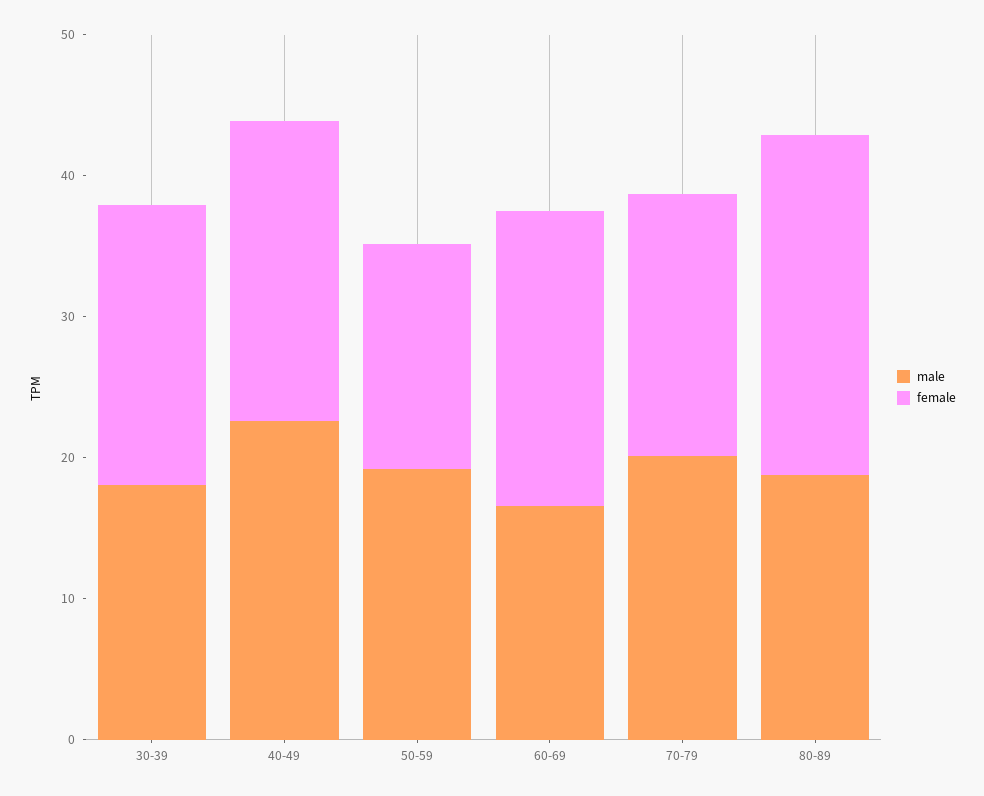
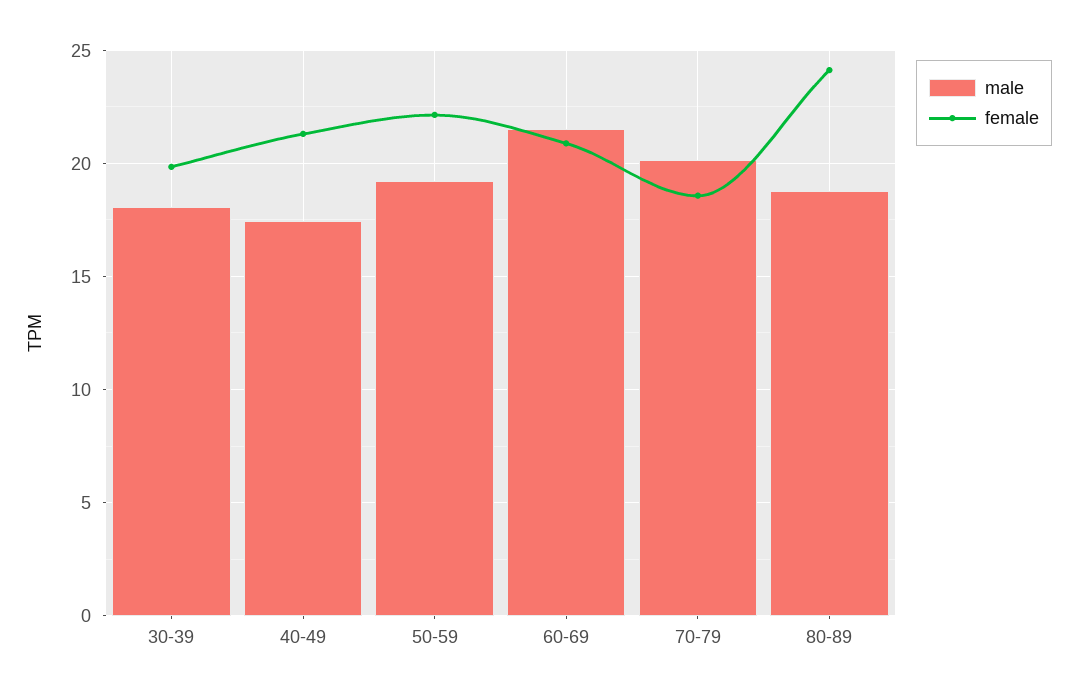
male, 40-49: 22 -> 17.5
female, 50-59: 16 -> 22
male, 60-69: 16 -> 21.5

